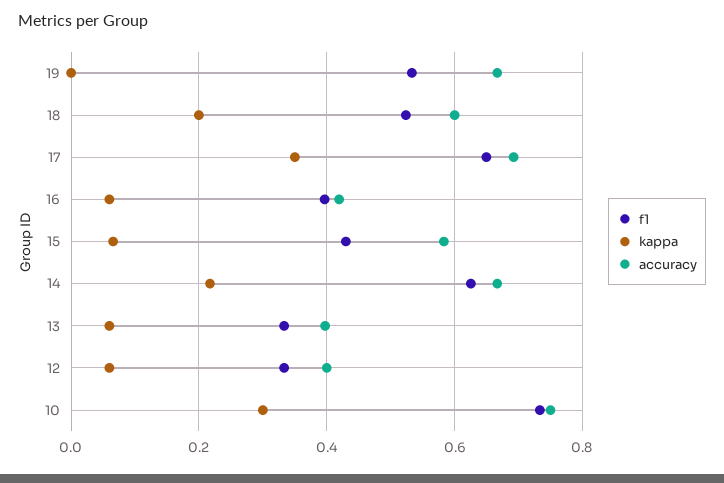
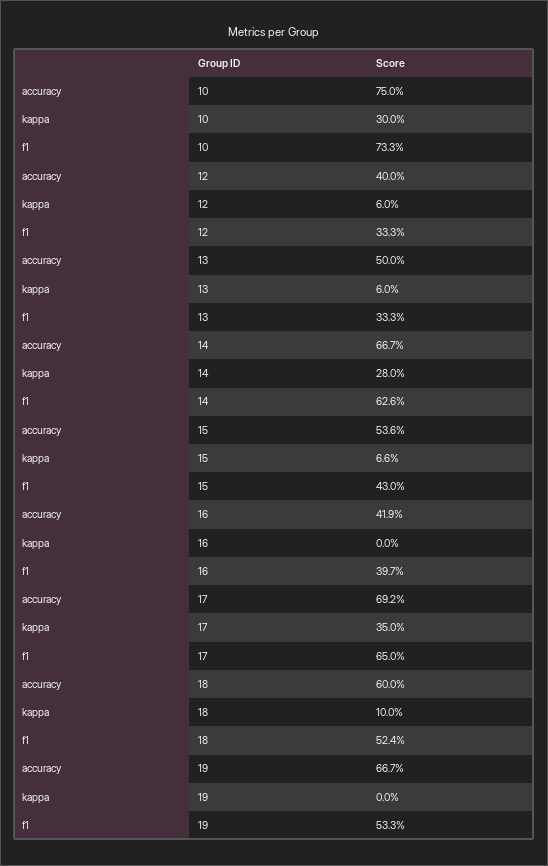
kappa, 18: 0.2 -> 0.1
kappa, 16: 0.06 -> 0
accuracy, 15: 0.58 -> 0.536
kappa, 14: 0.22 -> 0.28
accuracy, 13: 0.4 -> 0.5

